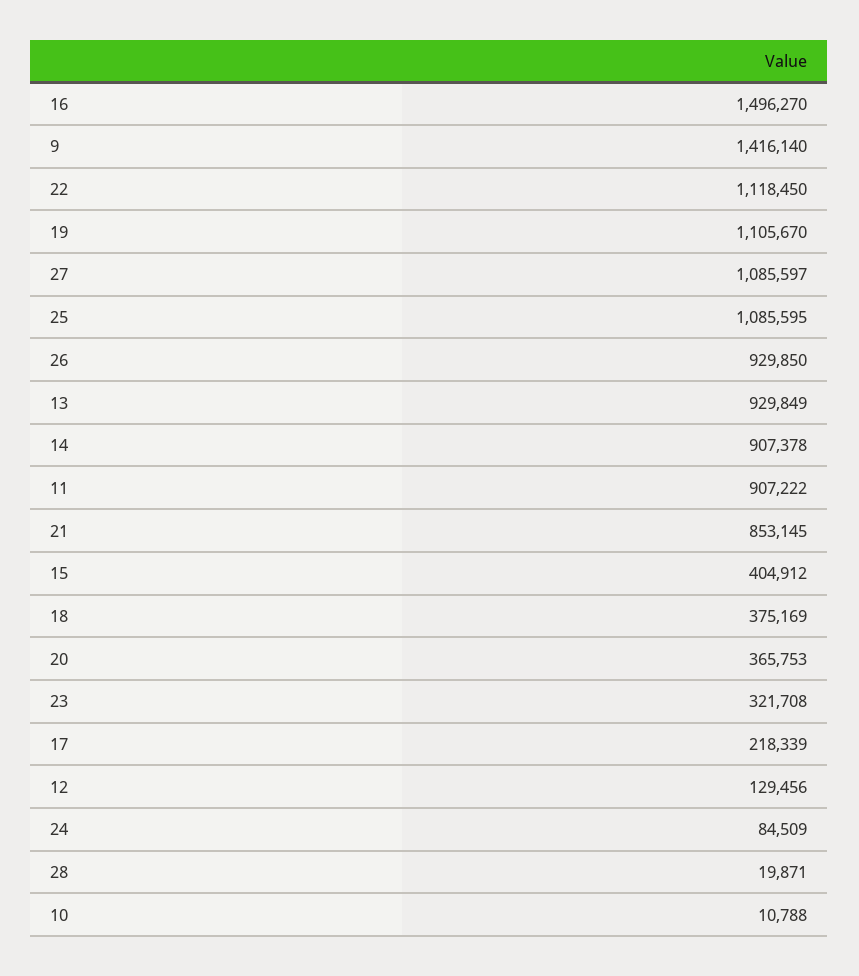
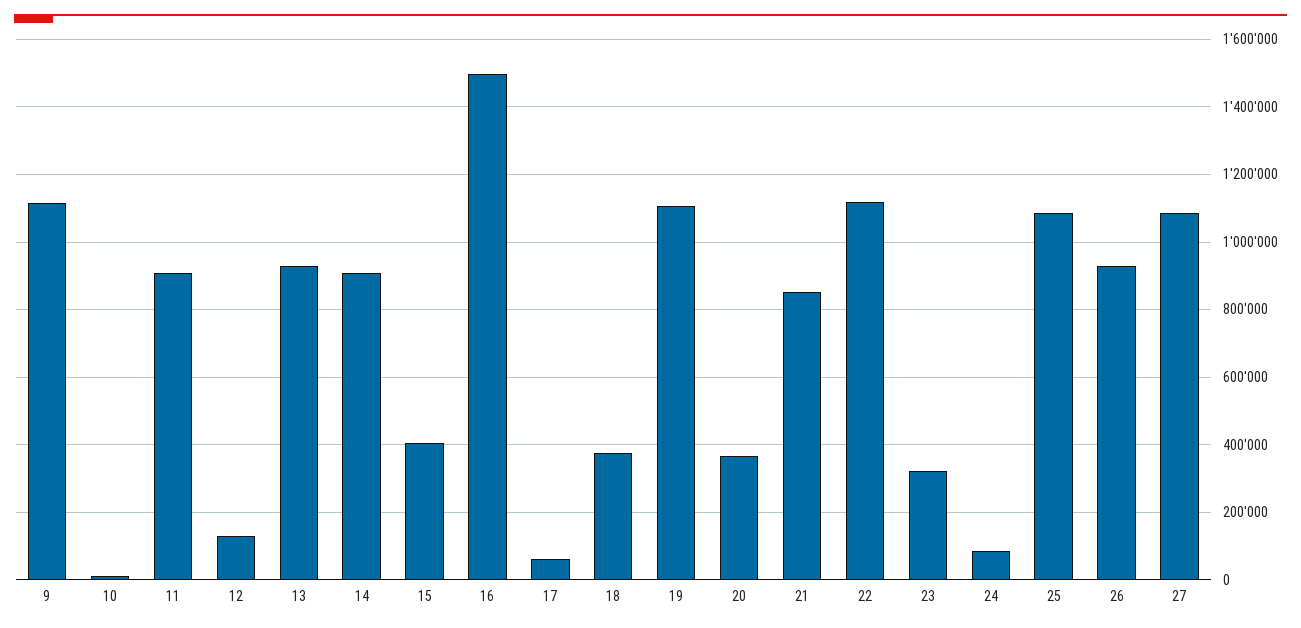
9: 1416140 -> 1120000
17: 218339 -> 60000
28: 19871 -> none

